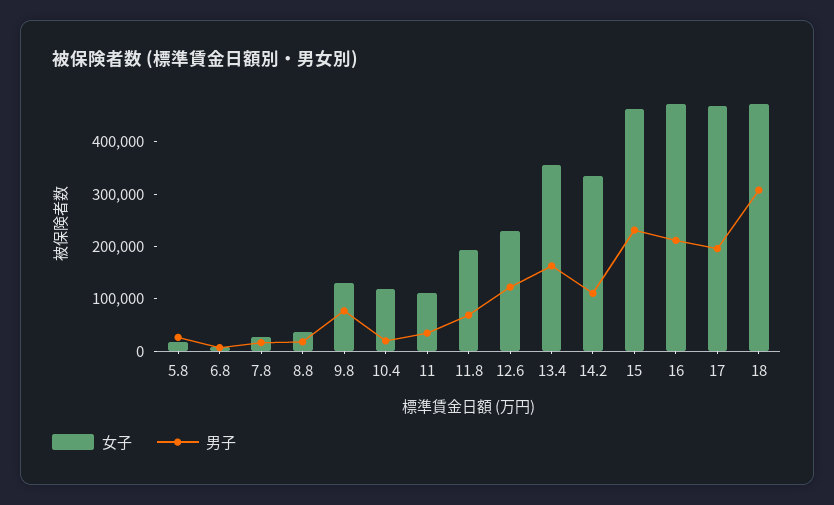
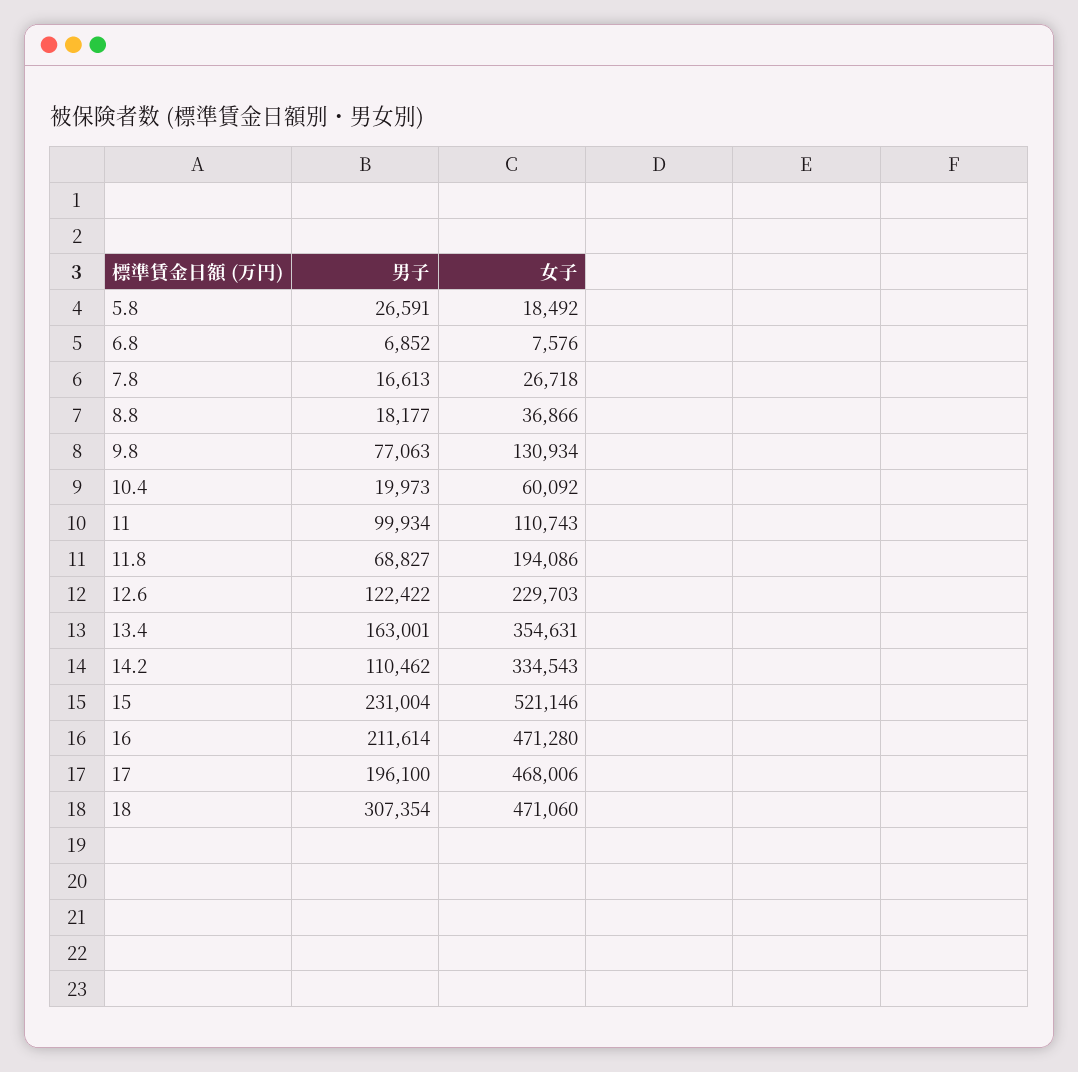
女子, 10.4: 120000 -> 60092
男子, 11: 40000 -> 99934
女子, 15: 460000 -> 521146

